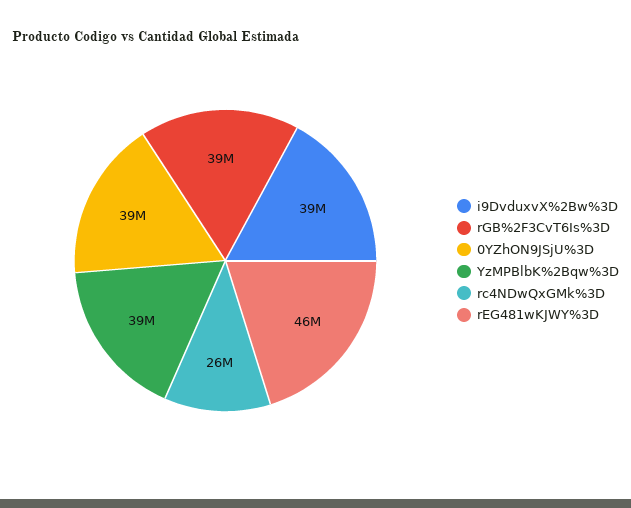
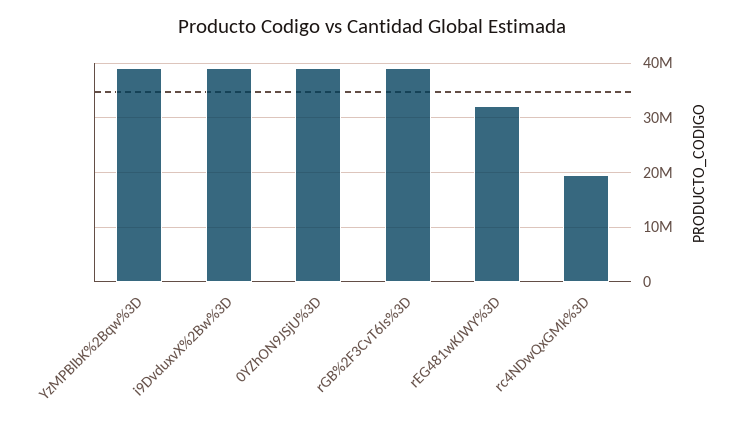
rc4NDwQxGMk%3D: 26000000 -> 20000000
rEG481wKJWY%3D: 46000000 -> 32000000

